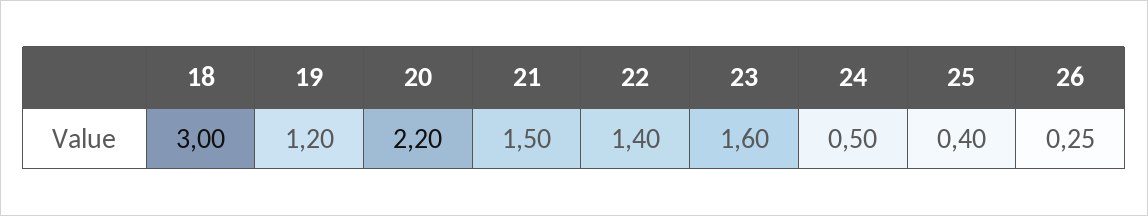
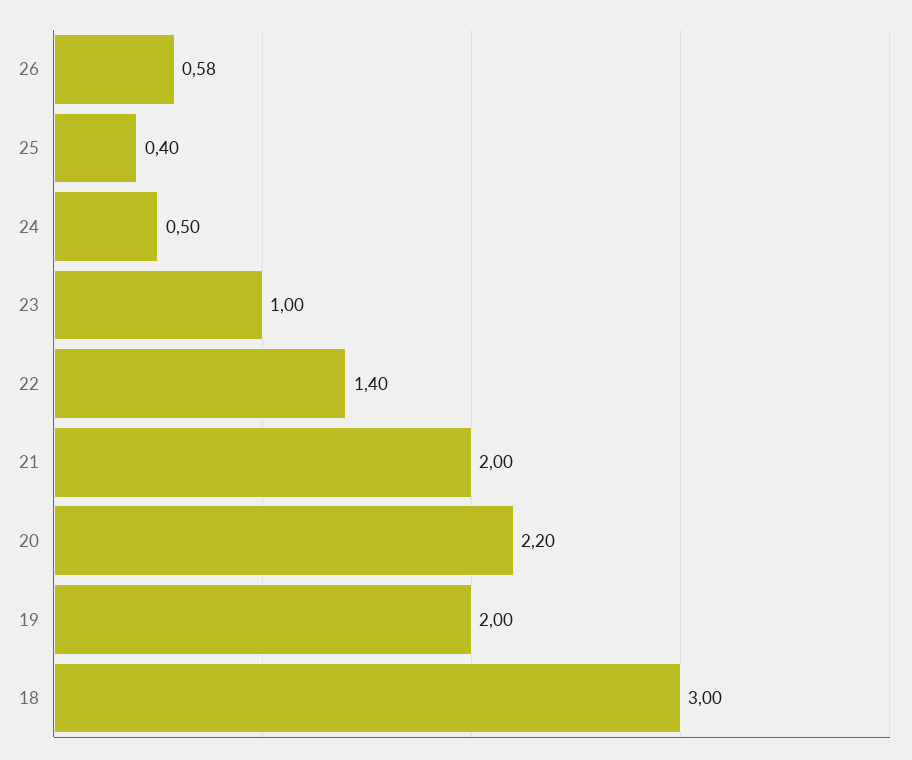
19: 1.2 -> 2
21: 1.5 -> 2
23: 1.6 -> 1
26: 0.25 -> 0.58

